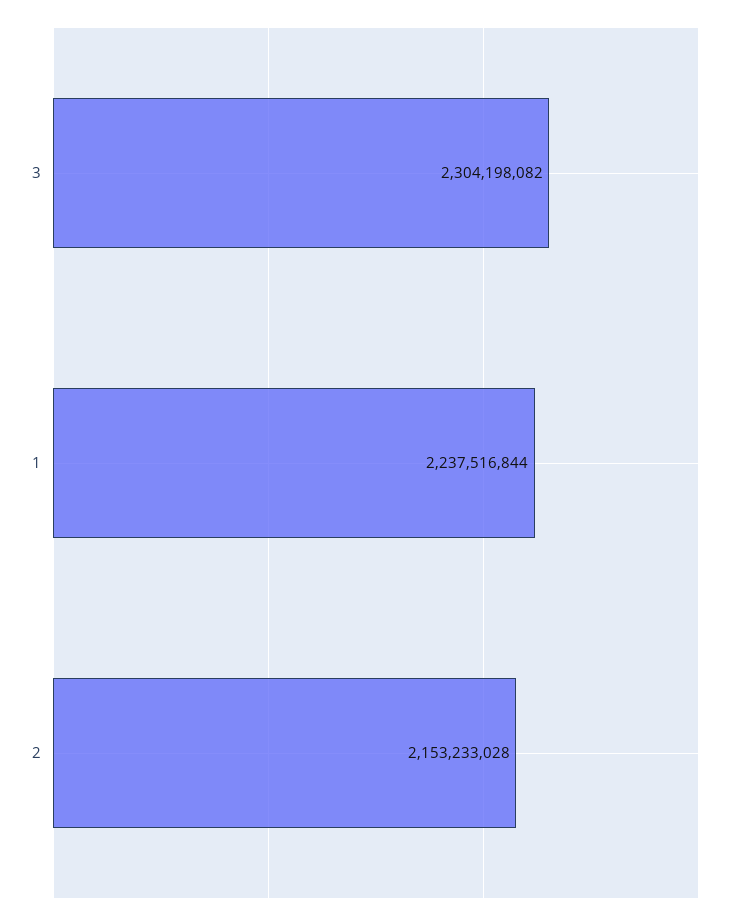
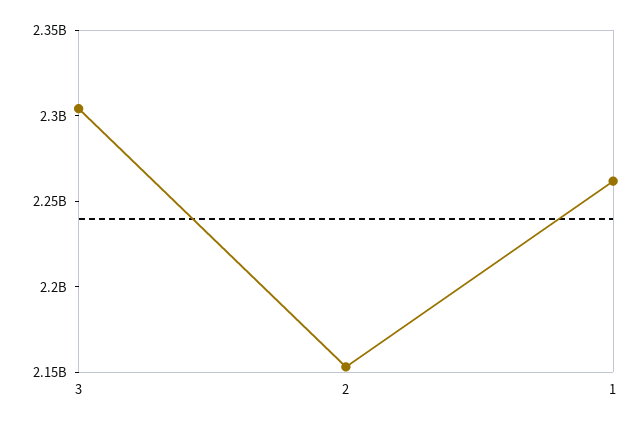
1: 2237516844 -> 2260000000

